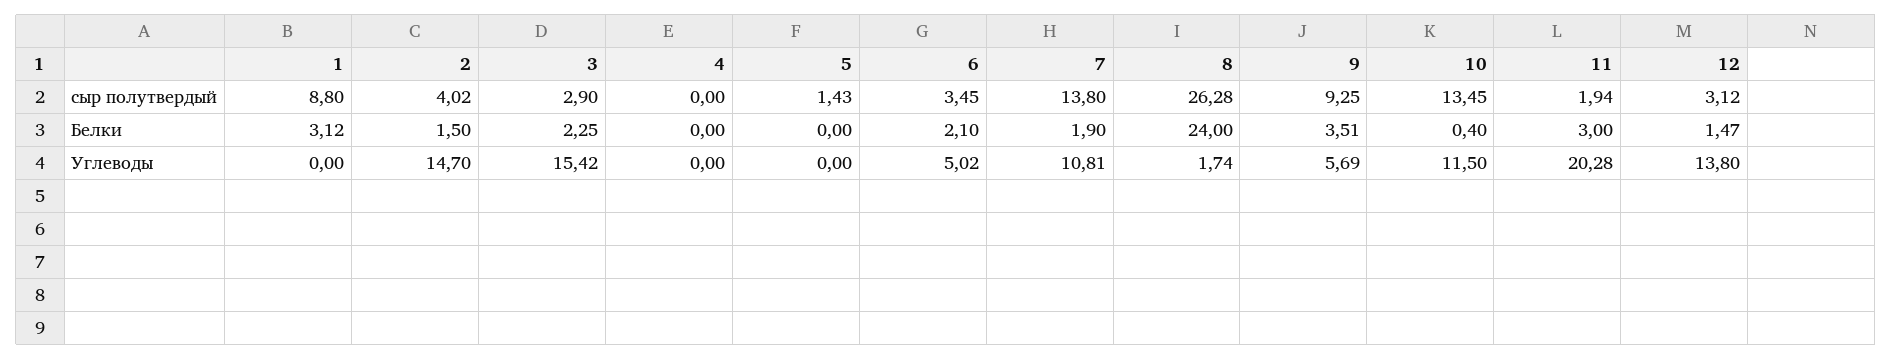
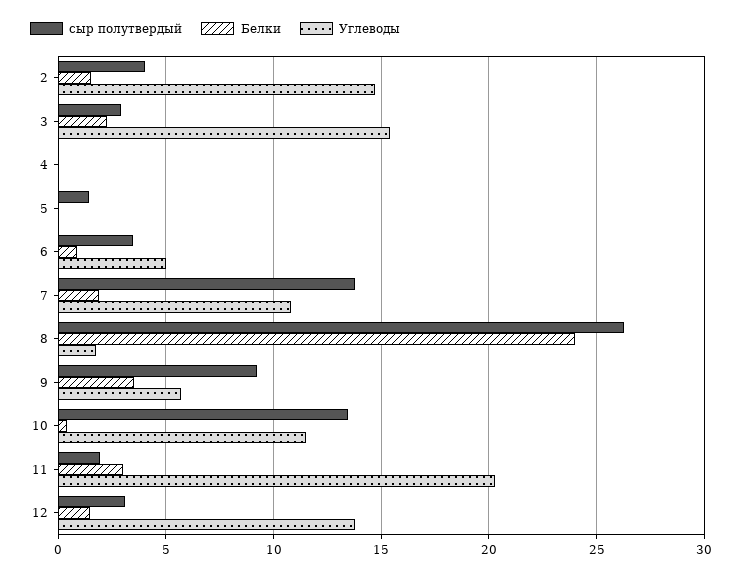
сыр полутвердый, 1: 8.8 -> none
Белки, 1: 3.12 -> none
Белки, 6: 2.1 -> 1
Углеводы, 1: 0 -> none

